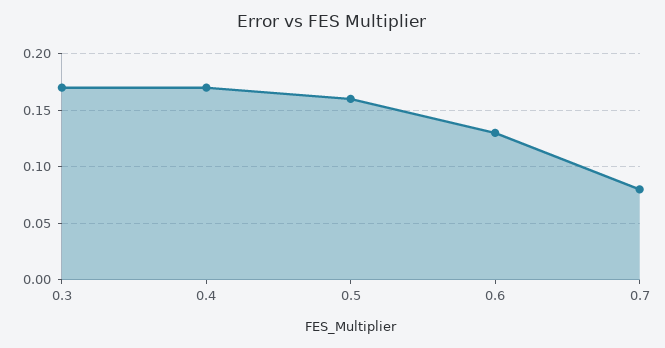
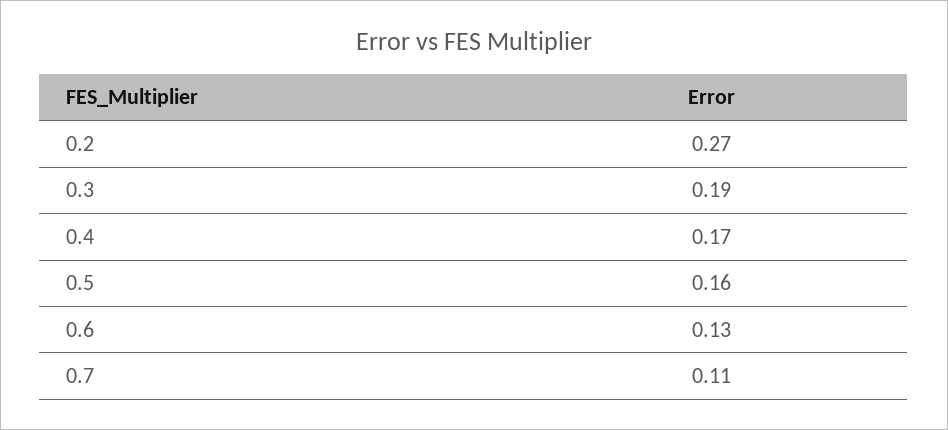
0.3: 0.17 -> 0.19
0.7: 0.08 -> 0.11
0.2: none -> 0.27

